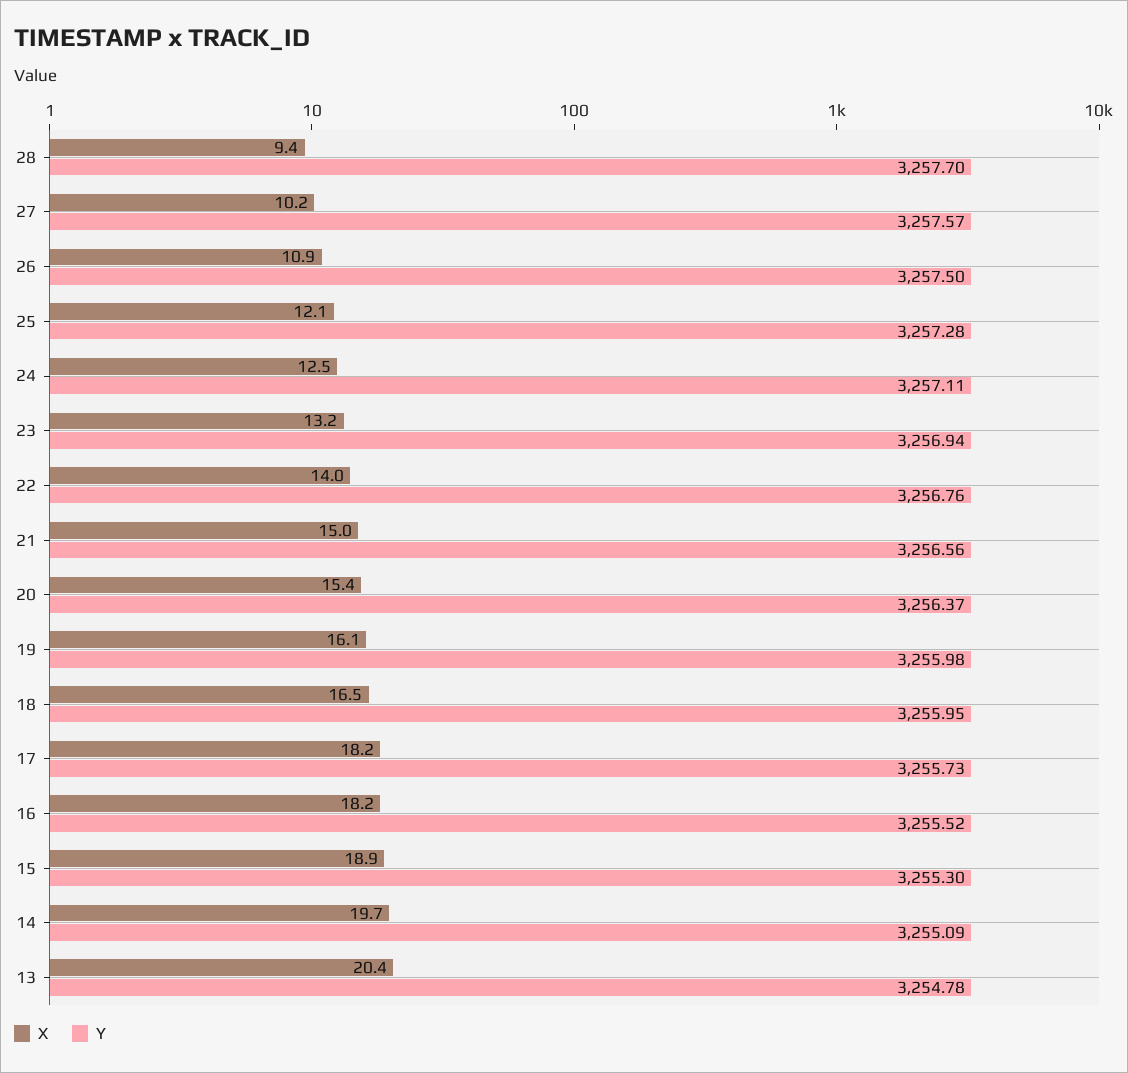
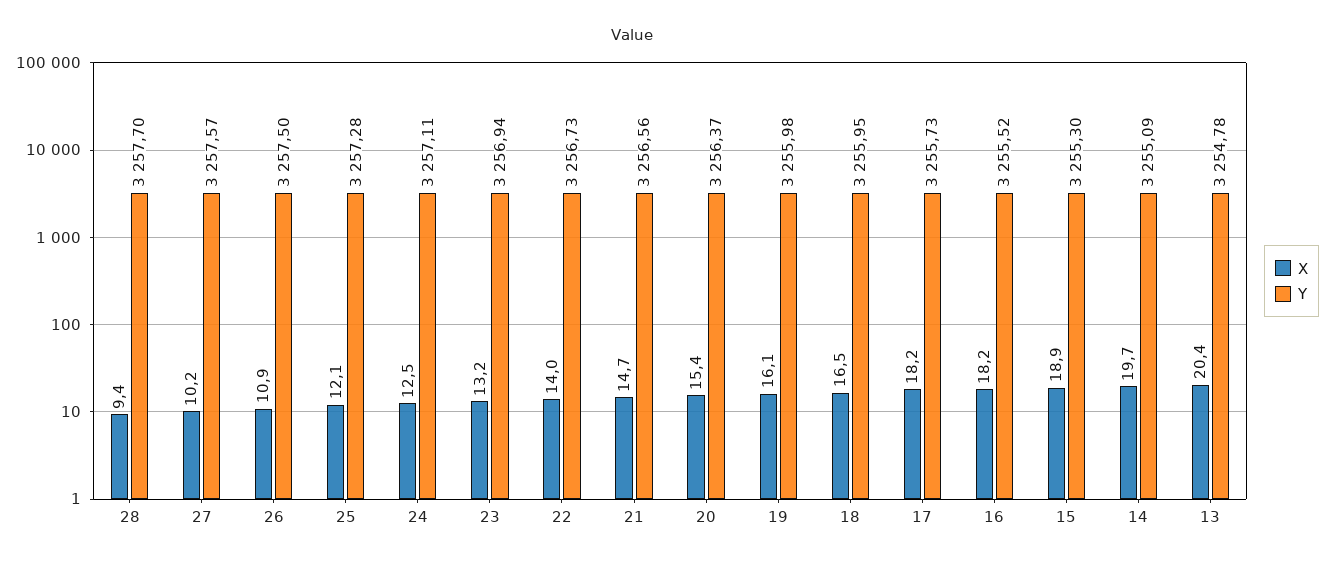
Y, 22: 3256.76 -> 3256.73
X, 21: 15 -> 14.7

